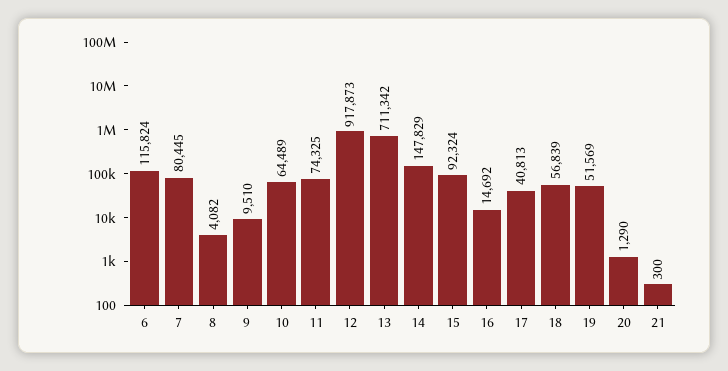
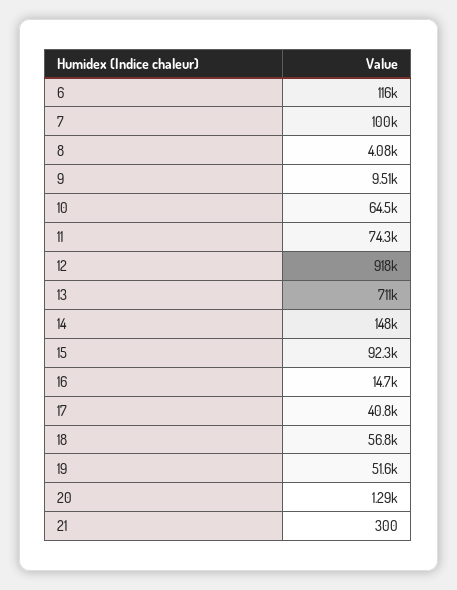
7: 80445 -> 100000

